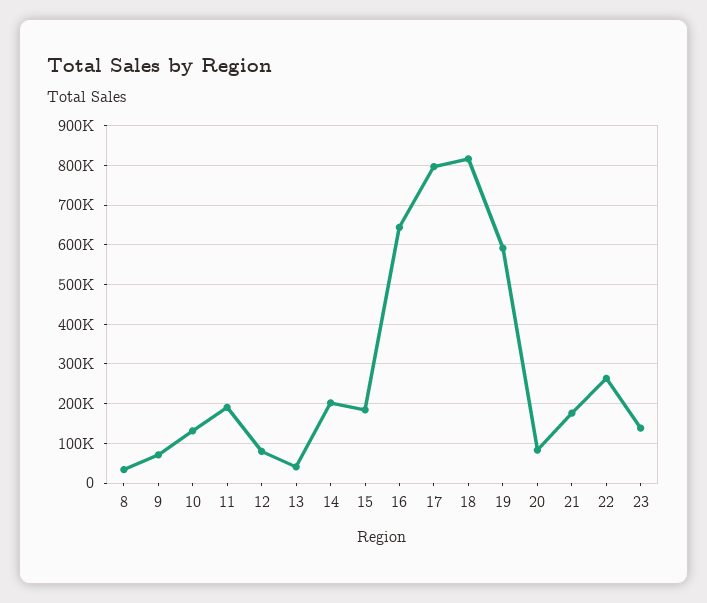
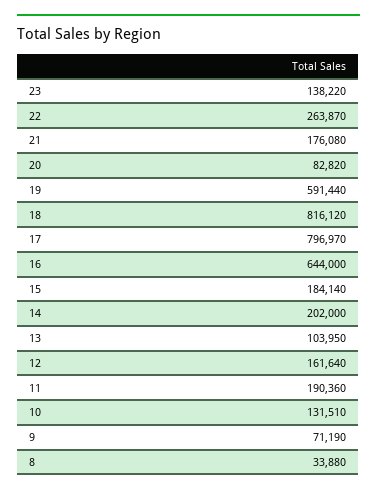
12: 80000 -> 161640
13: 40000 -> 103950

